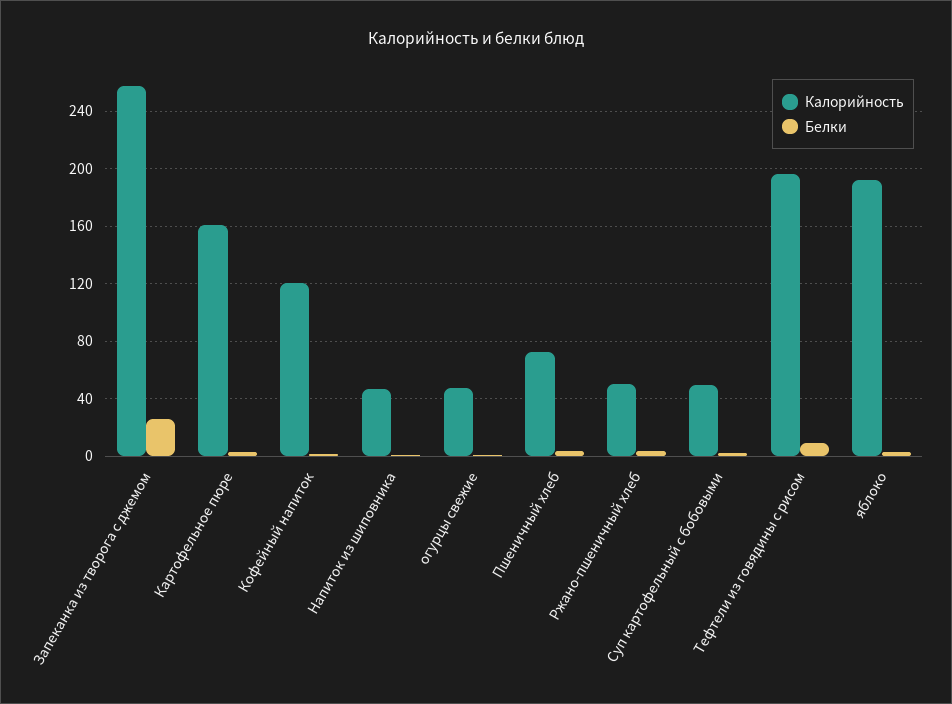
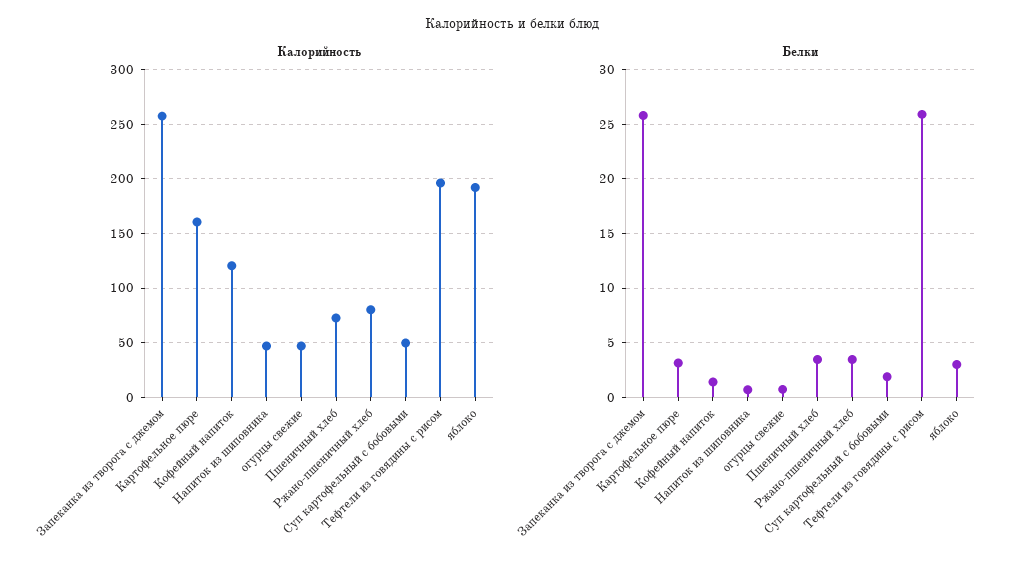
Калорийность, Ржано-пшеничный хлеб: 50 -> 80
Белки, Тефтели из говядины с рисом: 10 -> 26

